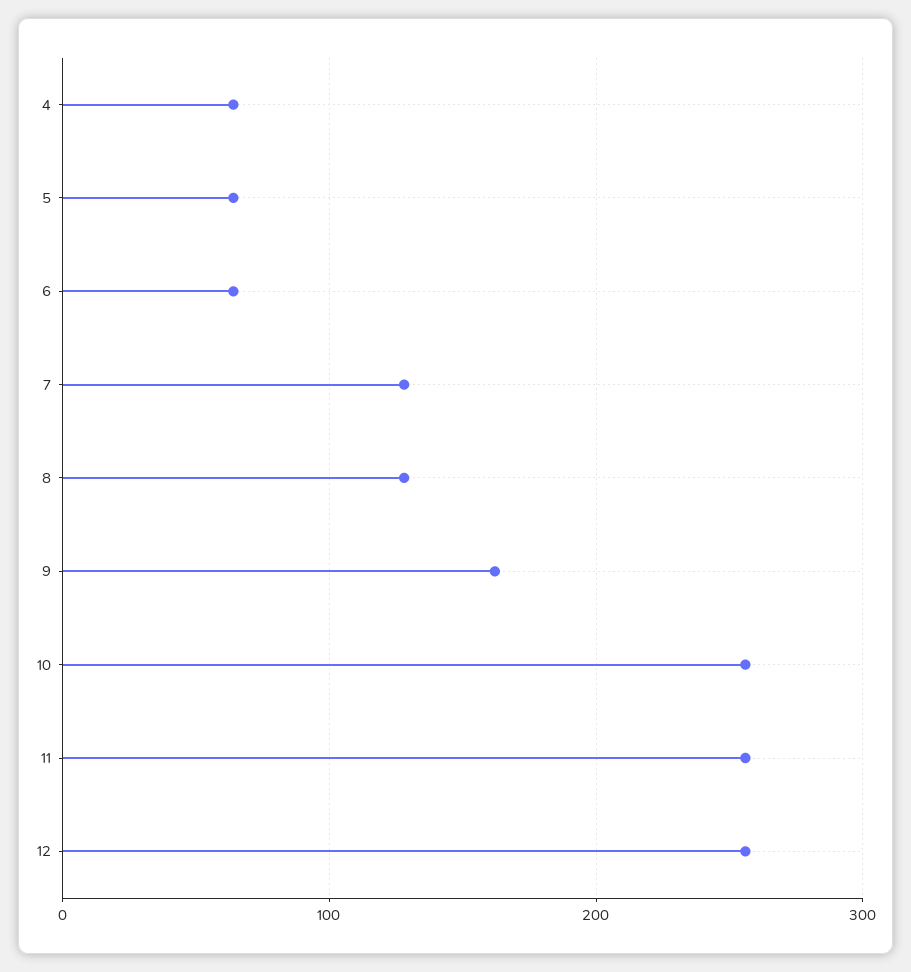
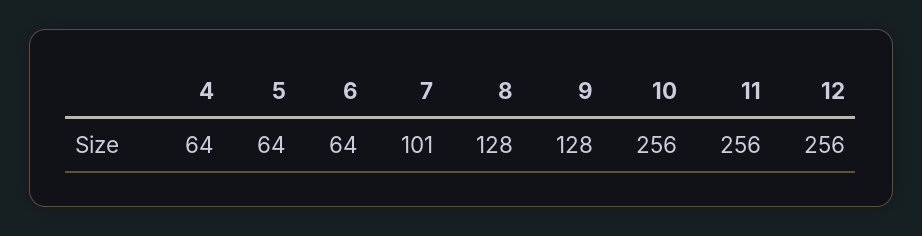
7: 130 -> 101
9: 160 -> 128

